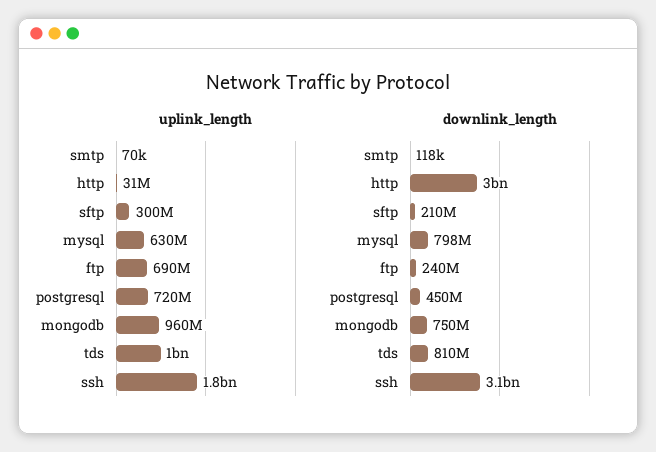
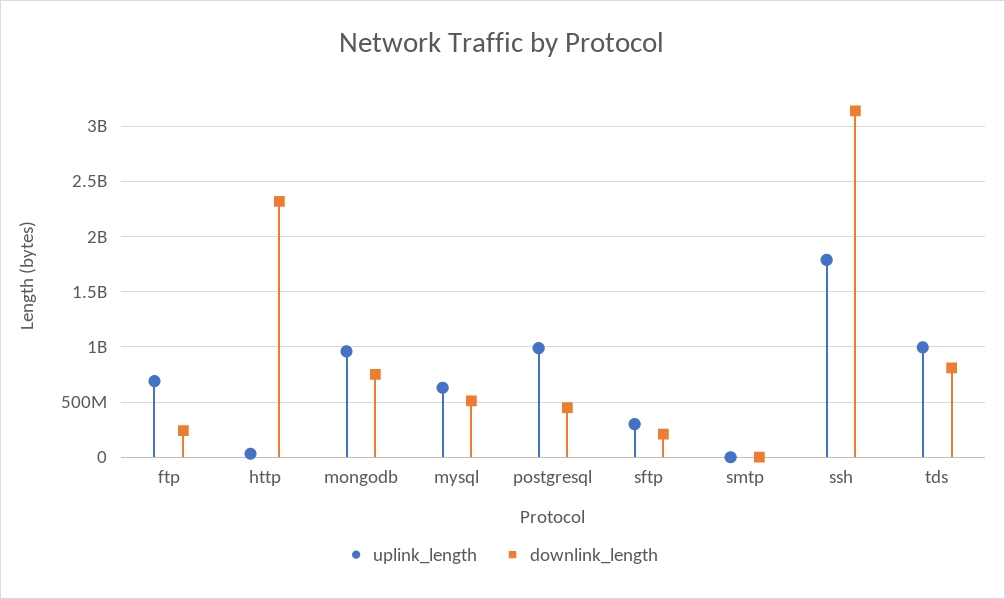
uplink_length, postgresql: 720000000 -> 1000000000
downlink_length, http: 3000000000 -> 2300000000
downlink_length, mysql: 798000000 -> 500000000

